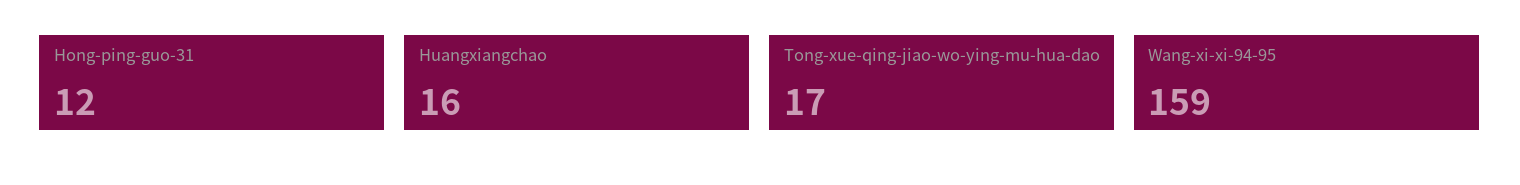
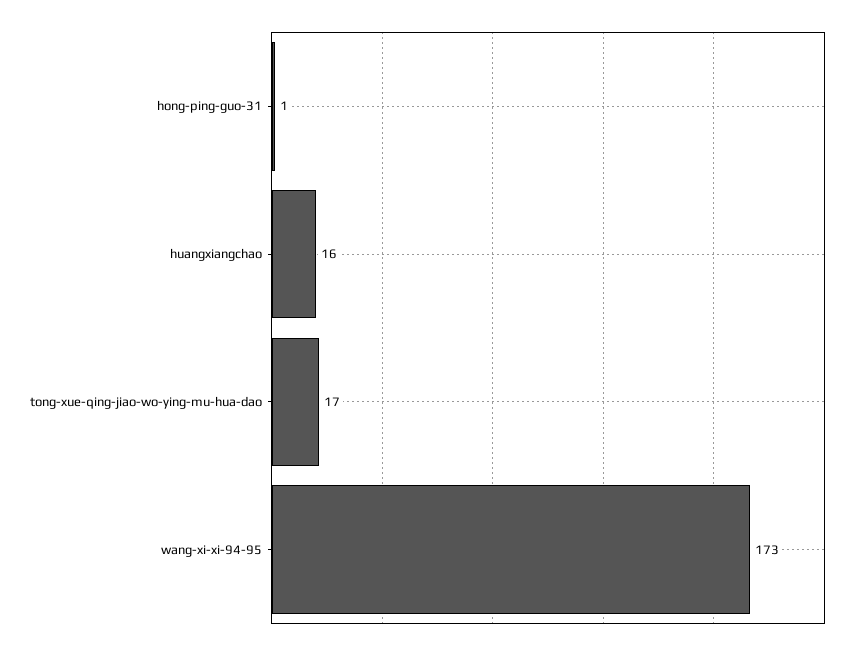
Hong-ping-guo-31: 12 -> 1
Wang-xi-xi-94-95: 159 -> 173

